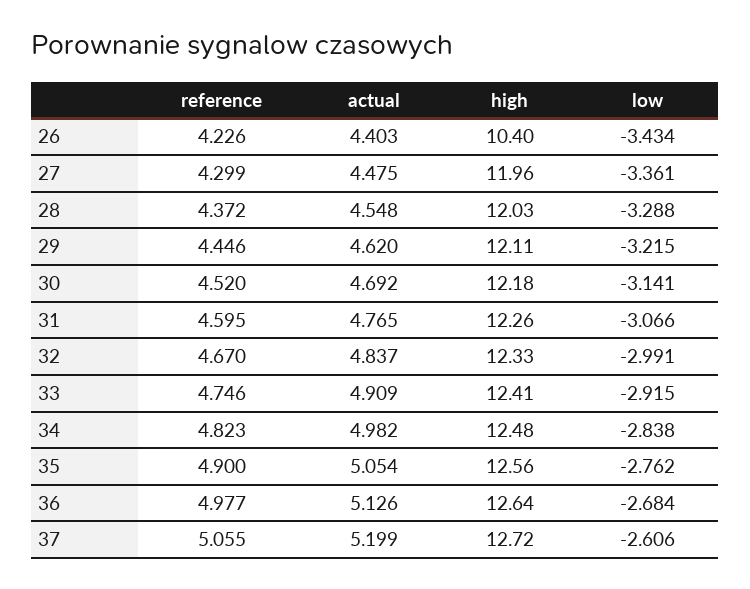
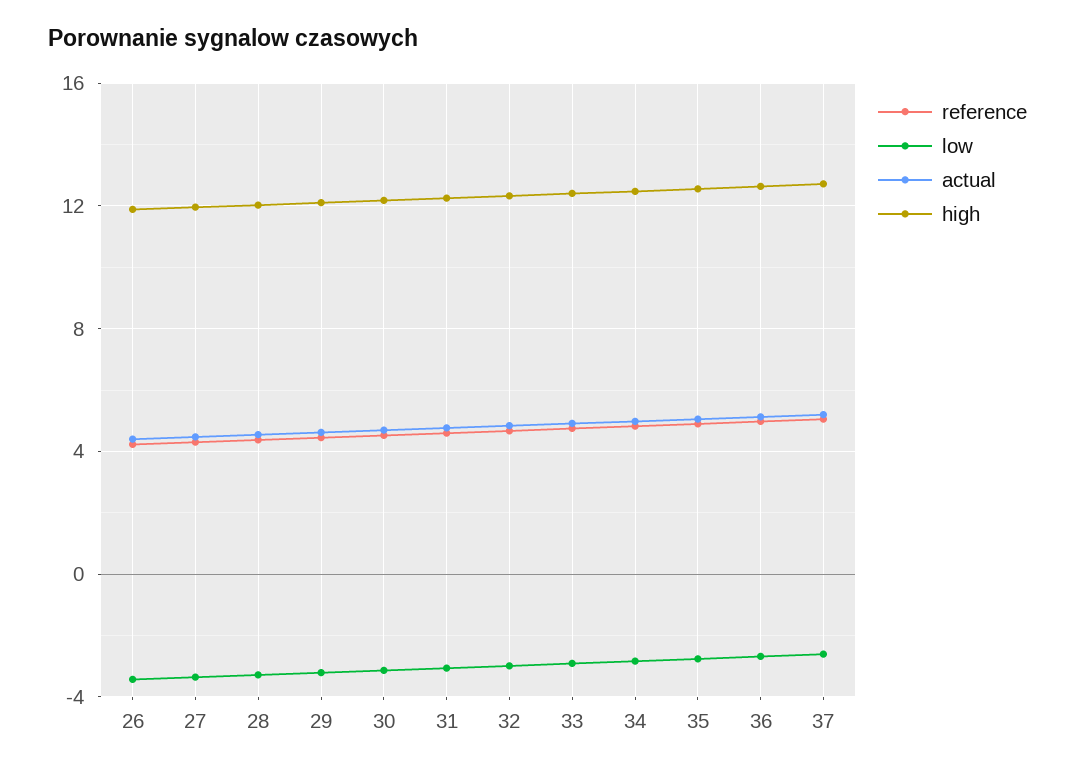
high, 26: 10.4 -> 12

